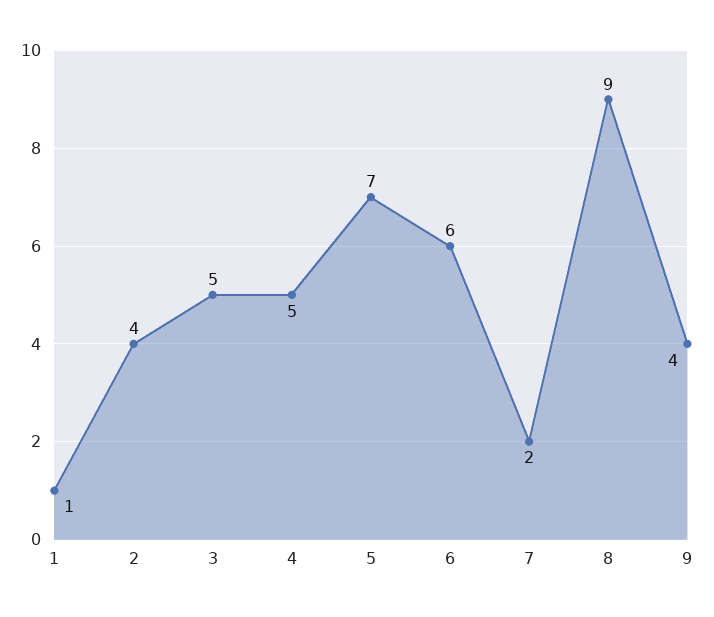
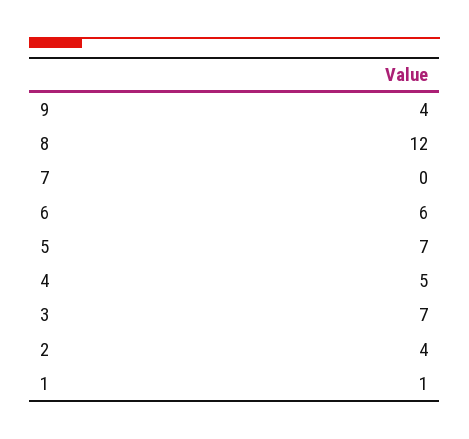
3: 5 -> 7
7: 2 -> 0
8: 9 -> 12

